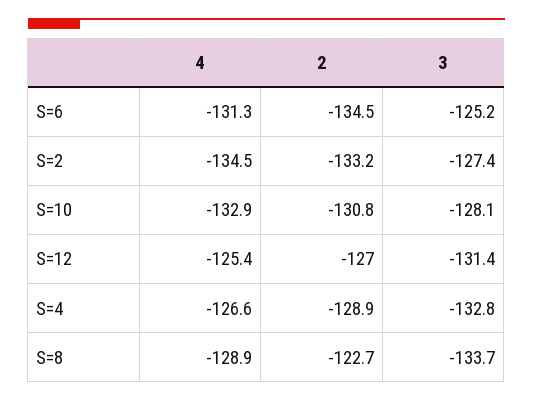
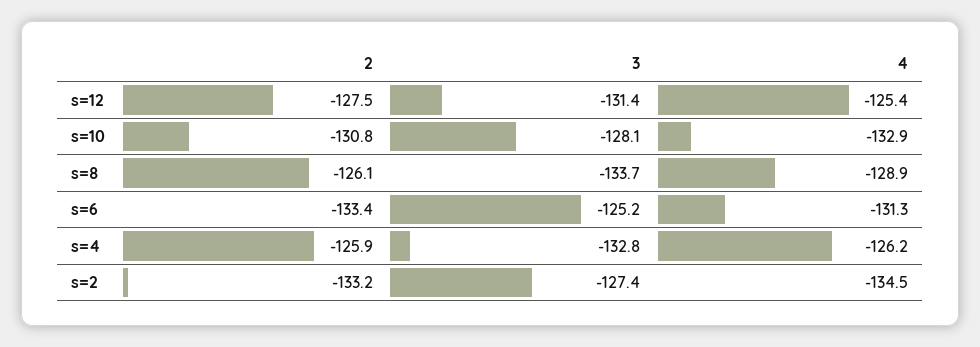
2, S=6: -134.5 -> -133.4
2, S=12: -127 -> -127.5
4, S=4: -126.6 -> -126.2
2, S=4: -128.9 -> -125.9
2, S=8: -122.7 -> -126.1

